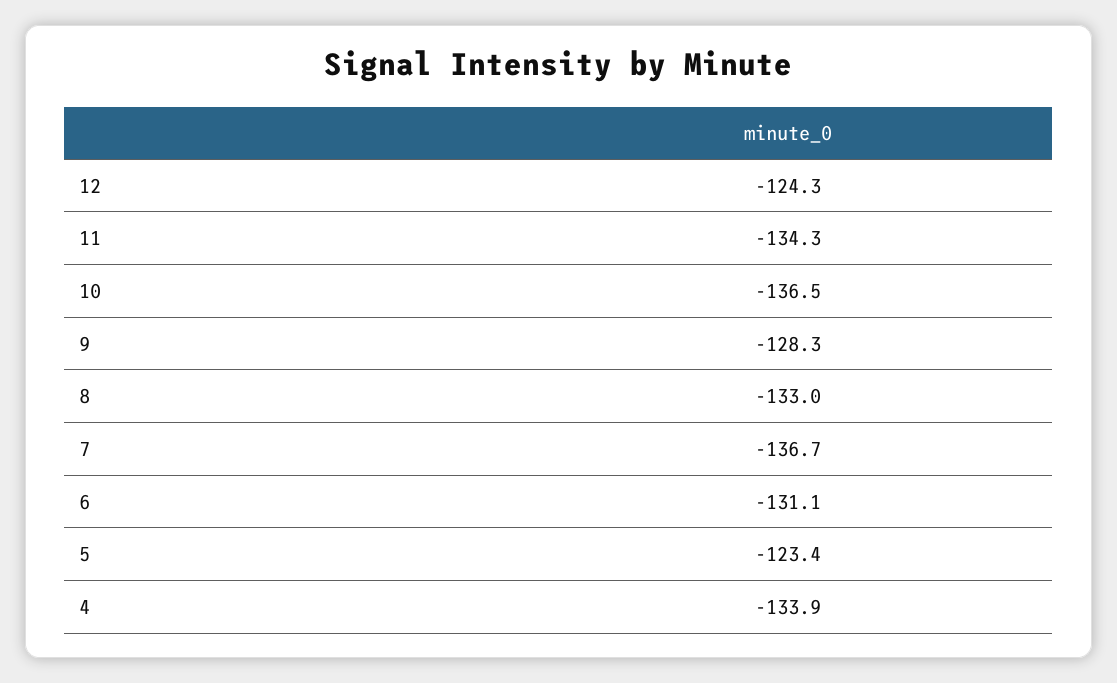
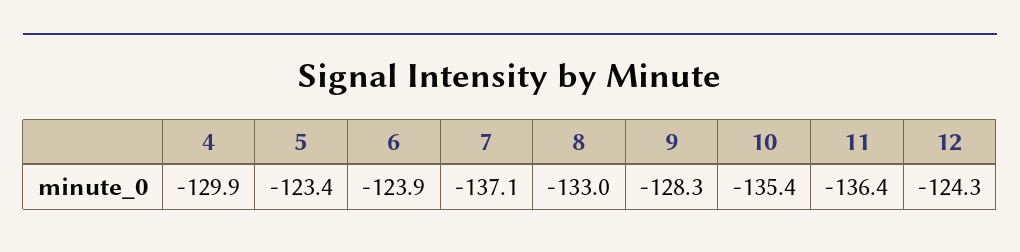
11: -134.3 -> -136.4
10: -136.5 -> -135.4
7: -136.7 -> -137.1
6: -131.1 -> -123.9
4: -133.9 -> -129.9

